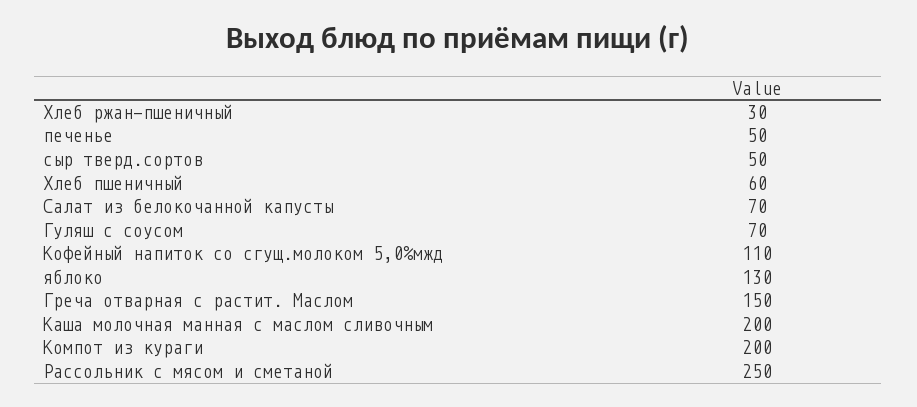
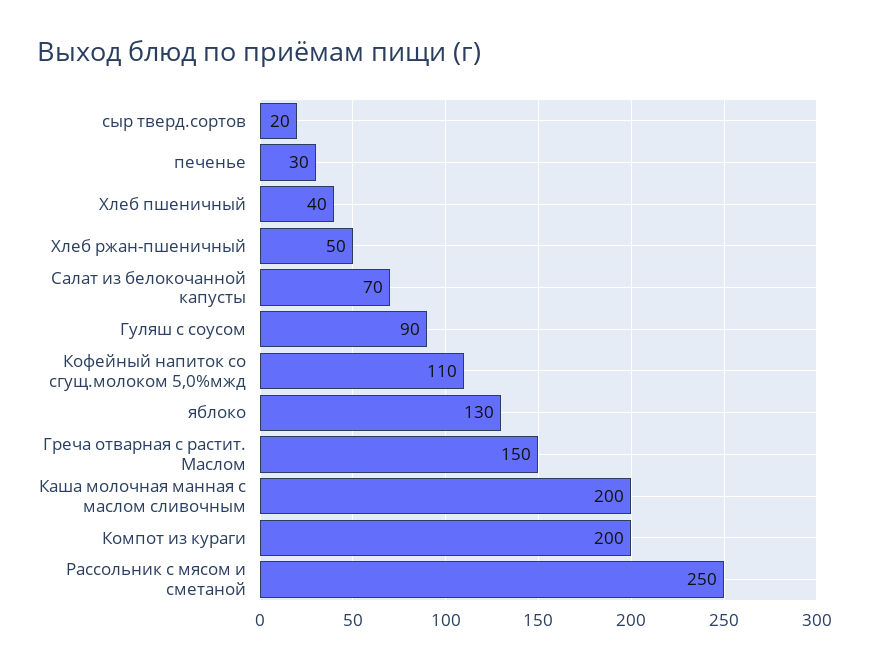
Хлеб ржан-пшеничный: 30 -> 50
печенье: 50 -> 30
сыр тверд.сортов: 50 -> 20
Хлеб пшеничный: 60 -> 40
Гуляш с соусом: 70 -> 90

